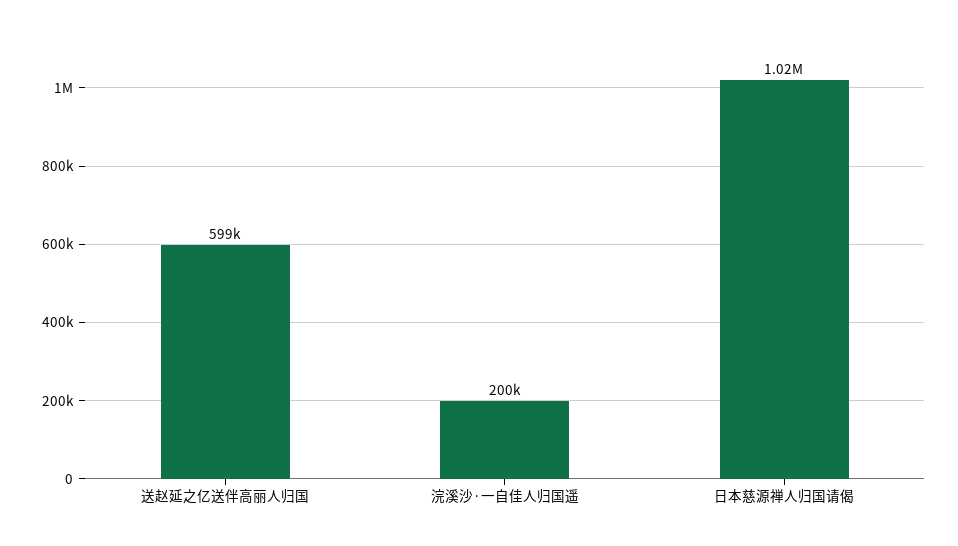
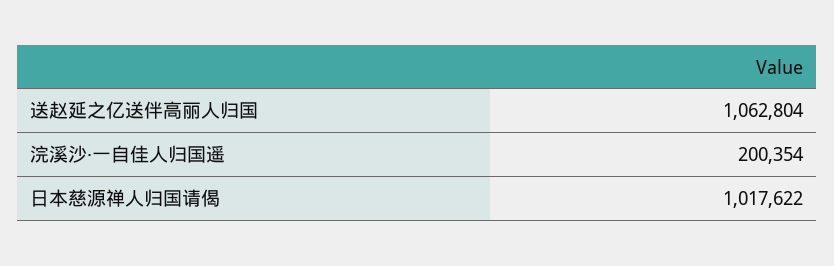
送赵延之亿送伴高丽人归国: 599000 -> 1062804

